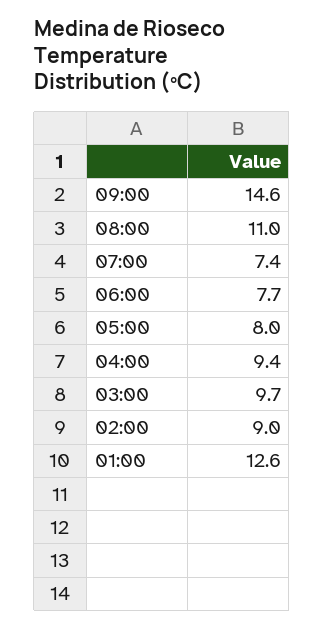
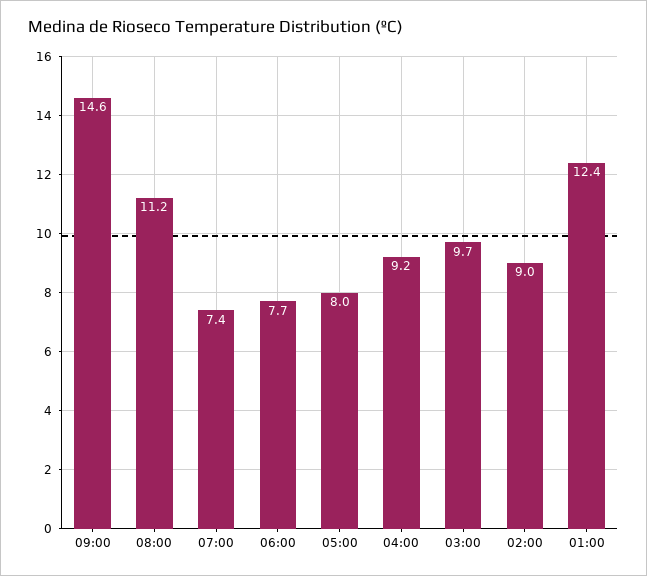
08:00: 11 -> 11.2
04:00: 9.4 -> 9.2
01:00: 12.6 -> 12.4

